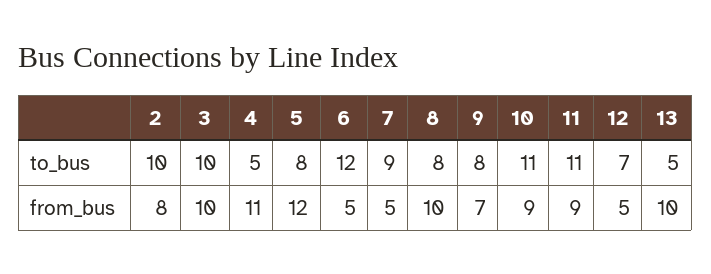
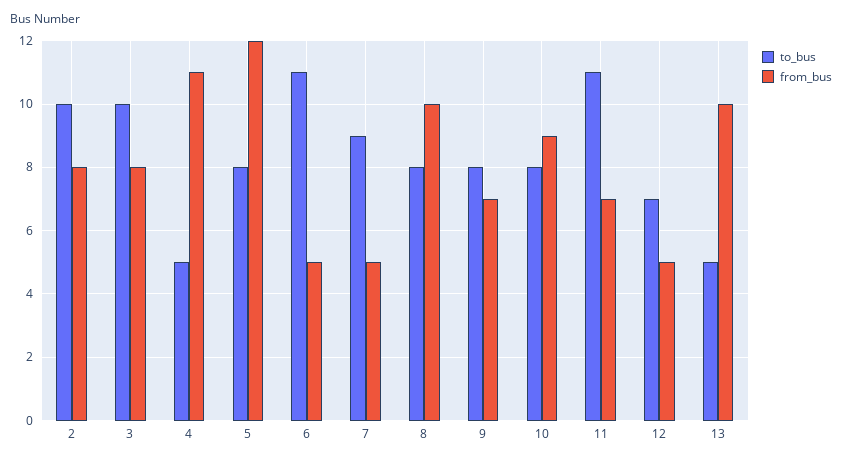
to_bus, 6: 12 -> 11
to_bus, 10: 11 -> 8
from_bus, 3: 10 -> 8
from_bus, 11: 9 -> 7

